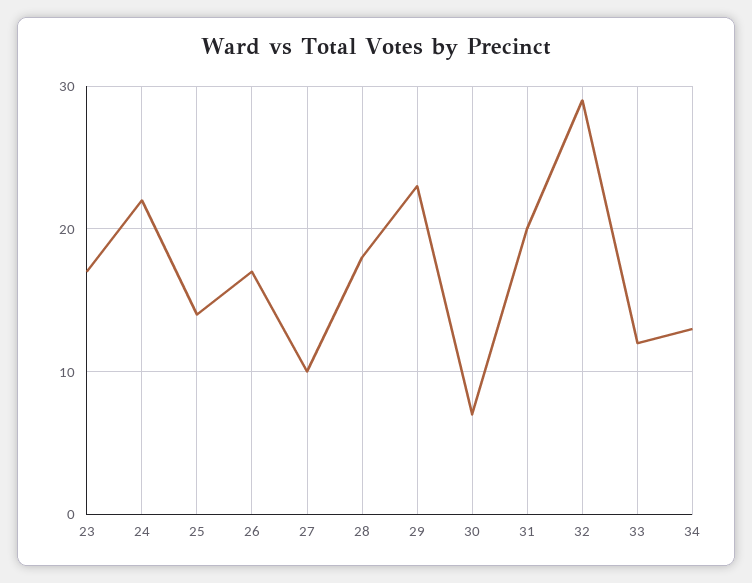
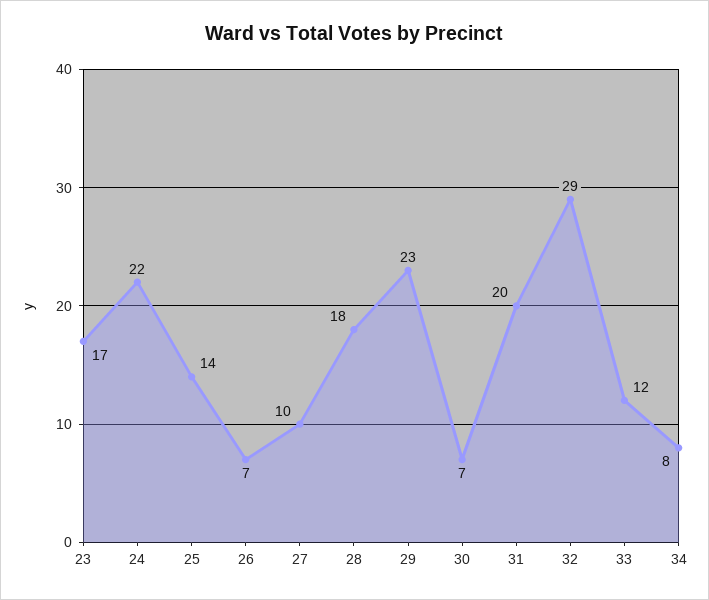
26: 17 -> 7
34: 13 -> 8

